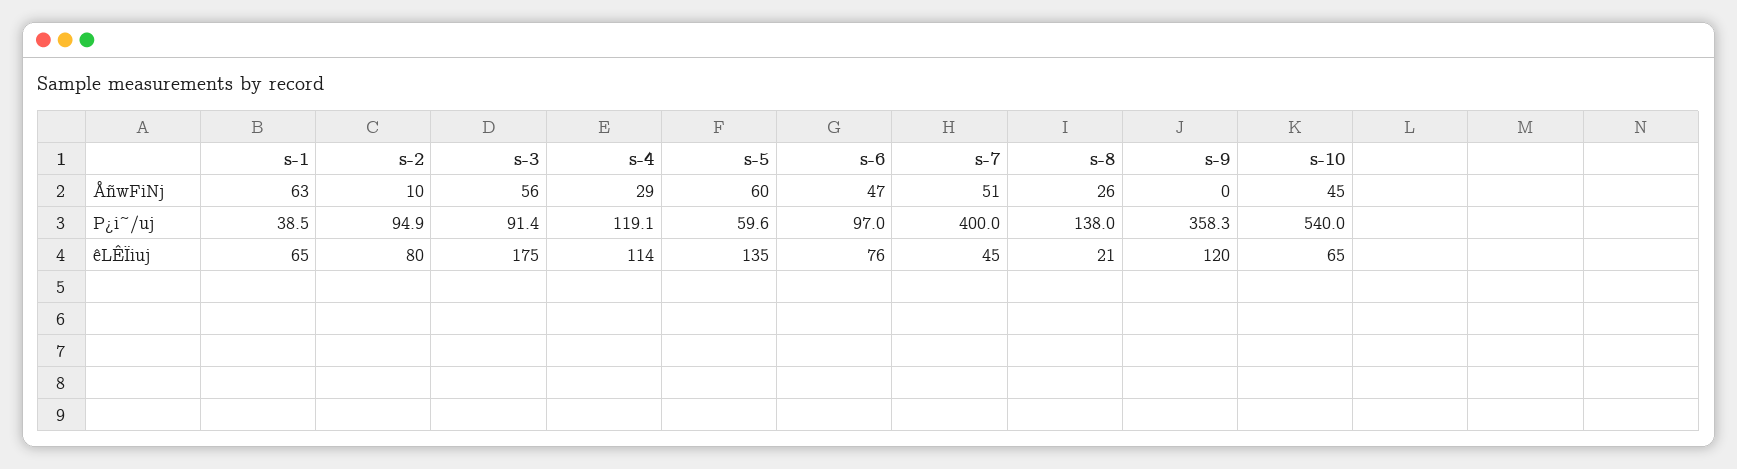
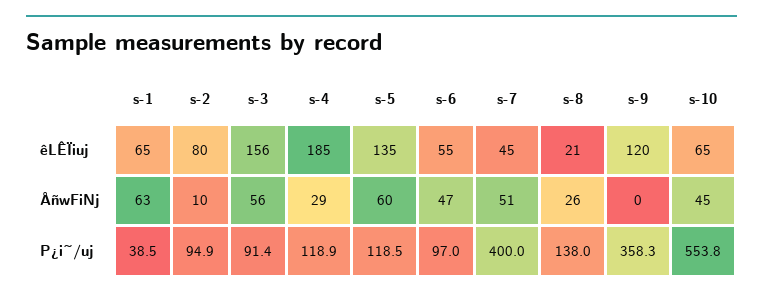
s-4, P¿i~/uj: 119.1 -> 118.9
s-5, P¿i~/uj: 59.6 -> 118.5
s-10, P¿i~/uj: 540 -> 553.8
s-3, êLÊÏiuj: 175 -> 156
s-4, êLÊÏiuj: 114 -> 185
s-6, êLÊÏiuj: 76 -> 55

